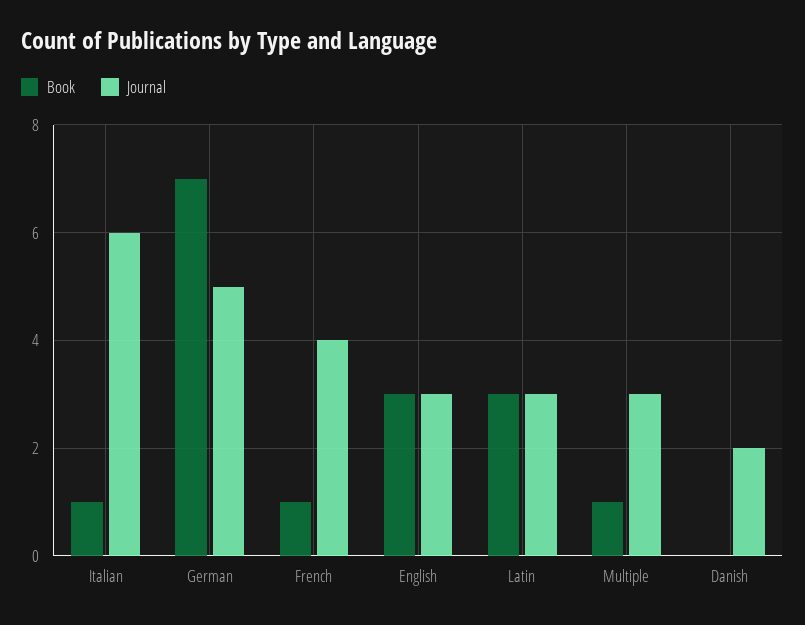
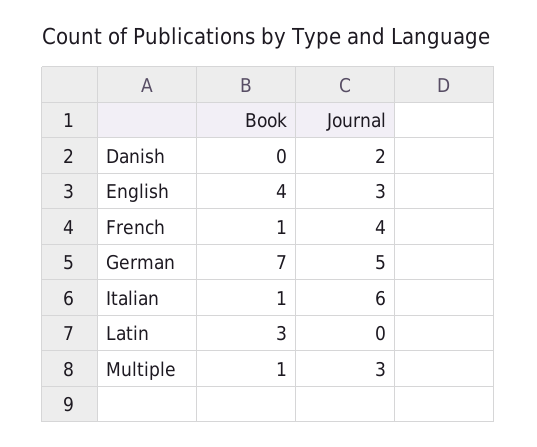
Book, English: 3 -> 4
Journal, Latin: 3 -> 0

